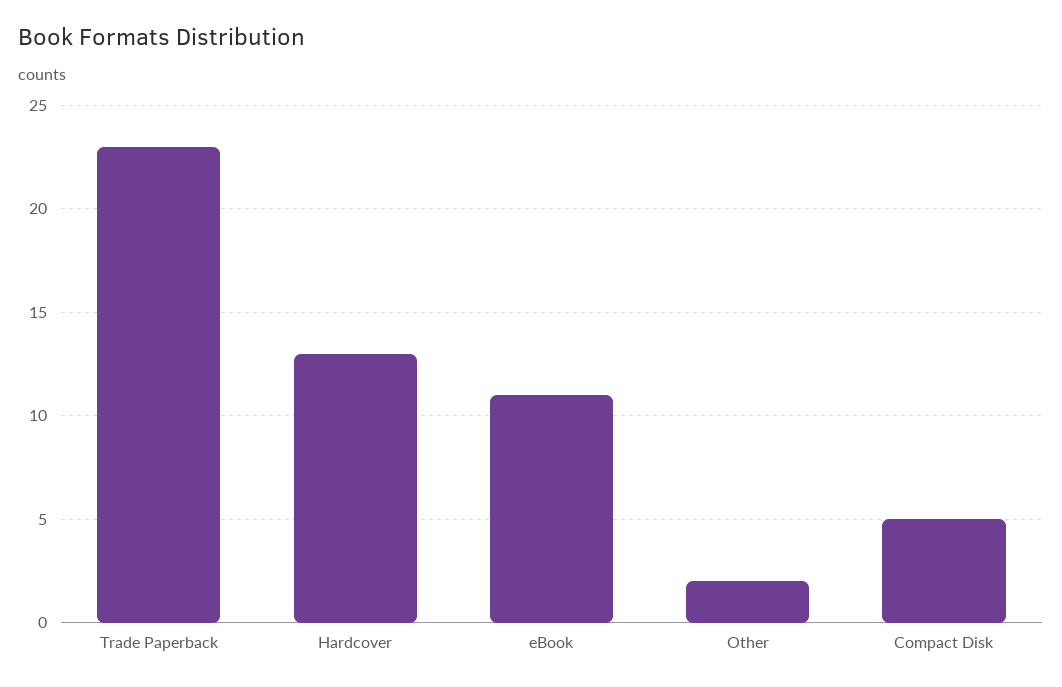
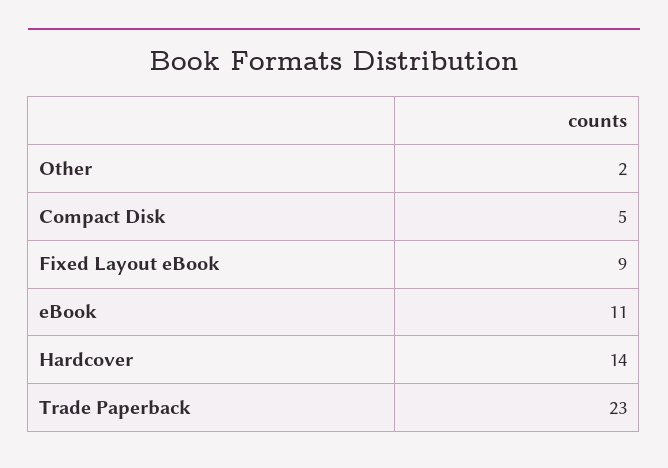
Hardcover: 13 -> 14
Fixed Layout eBook: none -> 9

